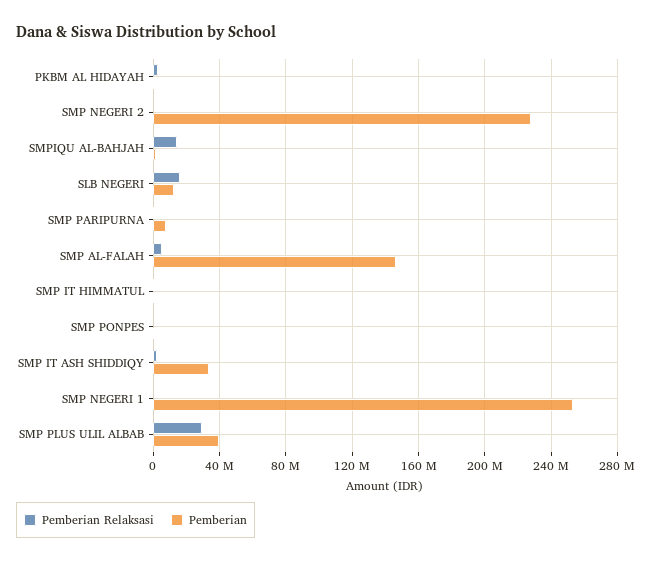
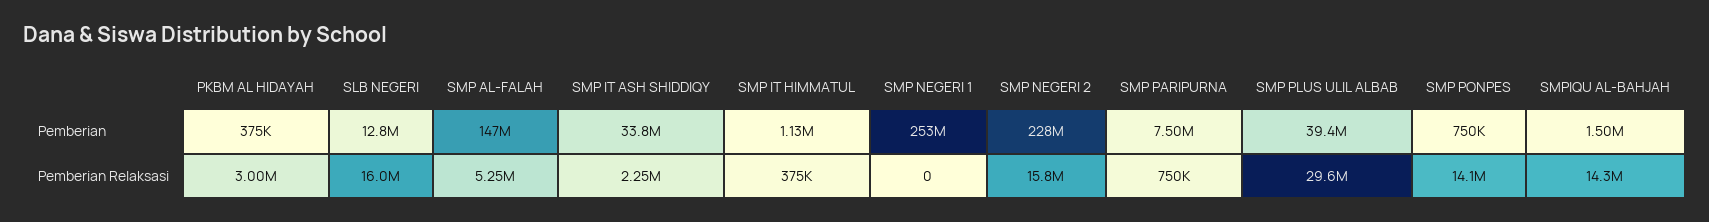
Pemberian Relaksasi, SMP NEGERI 2: 0 -> 15800000
Pemberian Relaksasi, SMP PONPES: 0 -> 14100000

